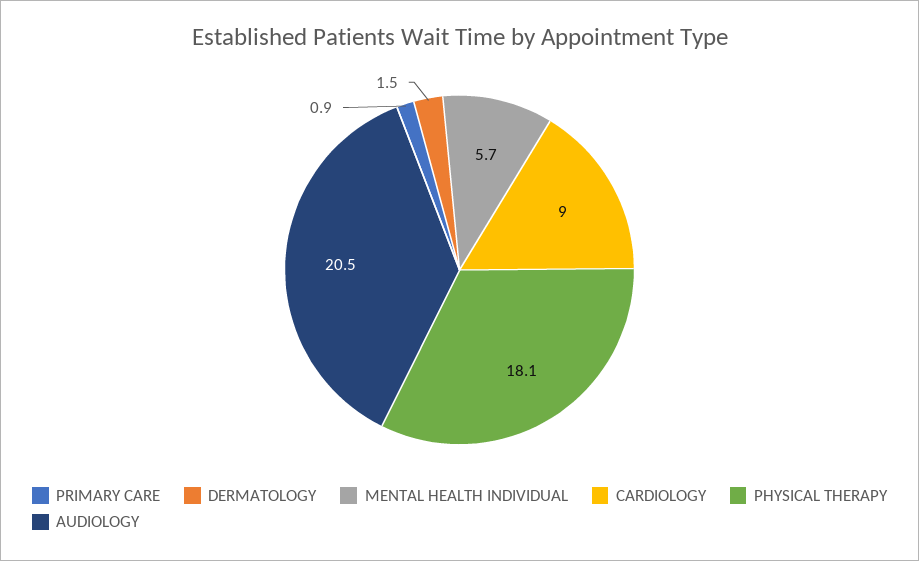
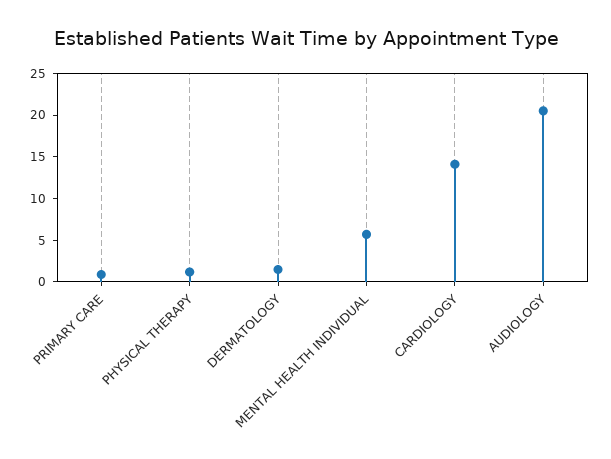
CARDIOLOGY: 9 -> 14
PHYSICAL THERAPY: 18.1 -> 1

